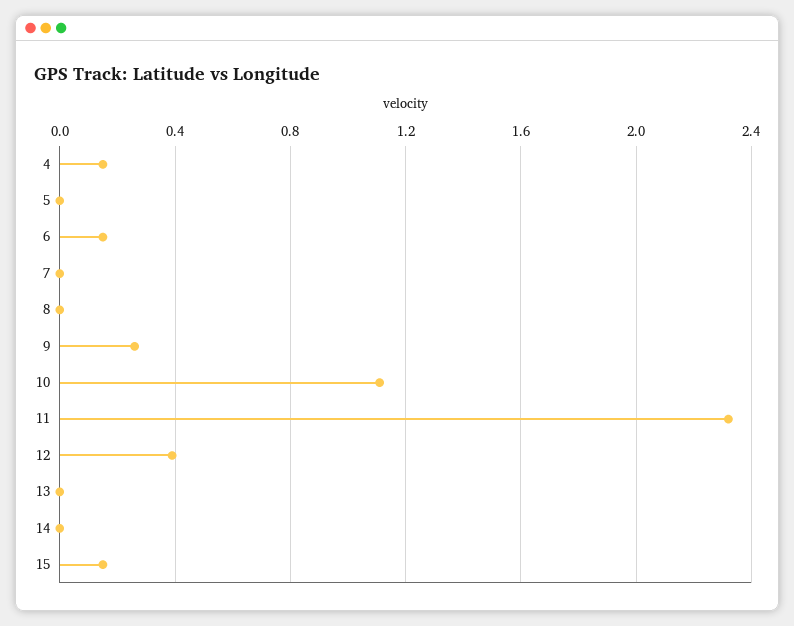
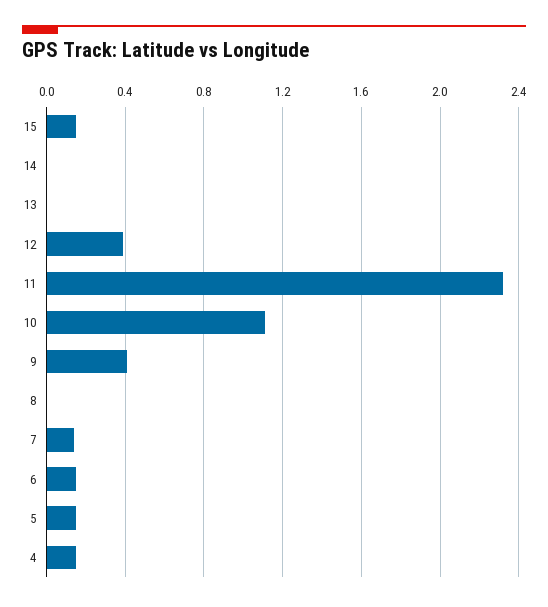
5: 0 -> 0.15
7: 0 -> 0.15
9: 0.25 -> 0.4

